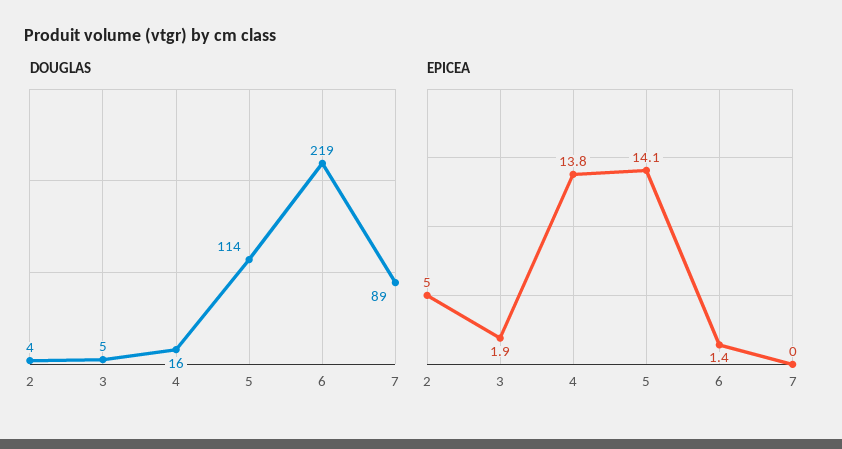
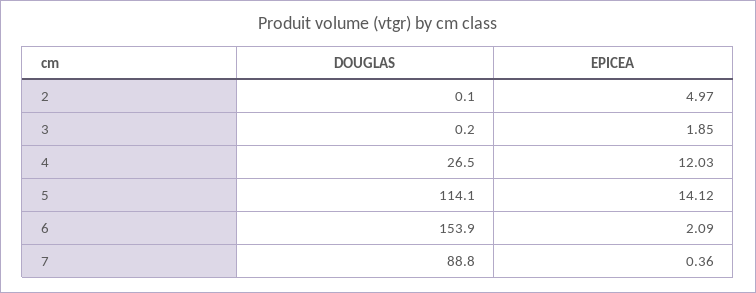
DOUGLAS, 2: 4 -> 0.1
DOUGLAS, 3: 5 -> 0.2
DOUGLAS, 4: 16 -> 26.5
DOUGLAS, 6: 219 -> 153.9
EPICEA, 4: 13.8 -> 12.03
EPICEA, 6: 1.4 -> 2.09
EPICEA, 7: 0 -> 0.36

